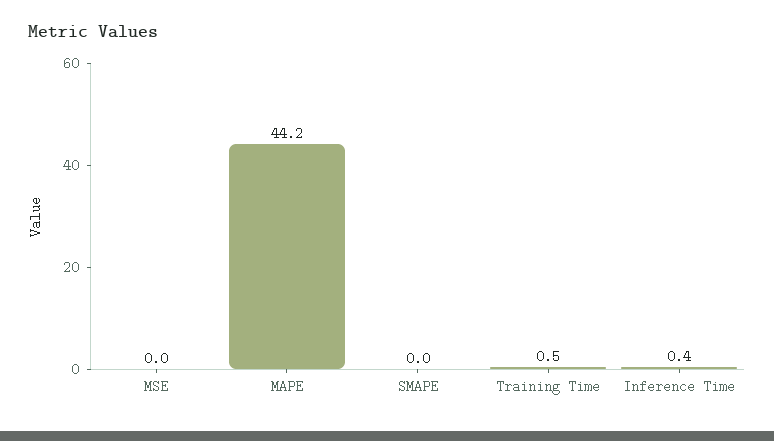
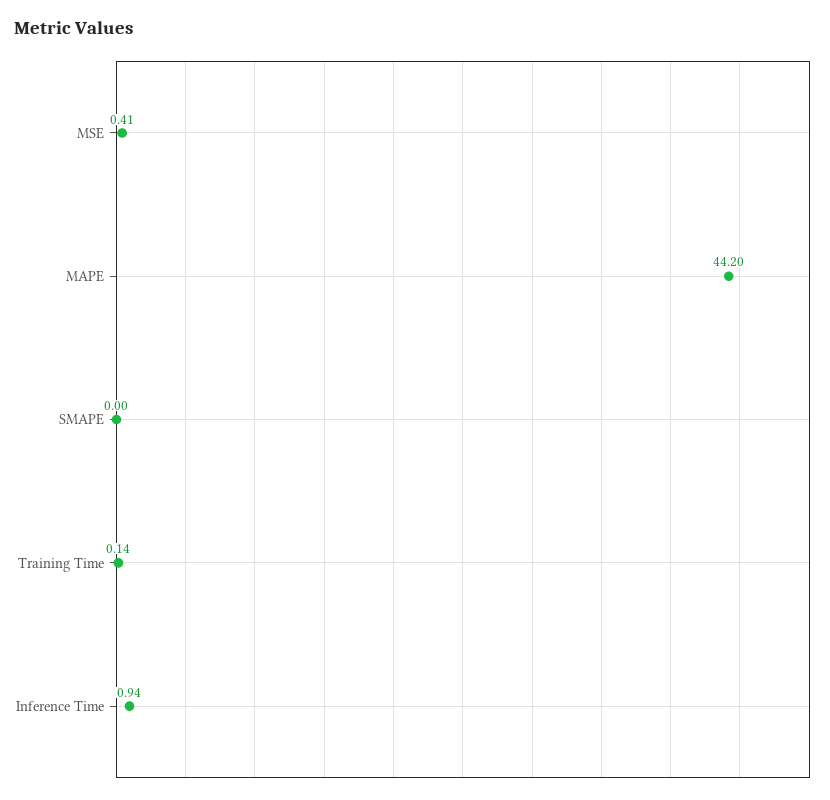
MSE: 0 -> 0.41
Training Time: 0.5 -> 0.14
Inference Time: 0.4 -> 0.94

